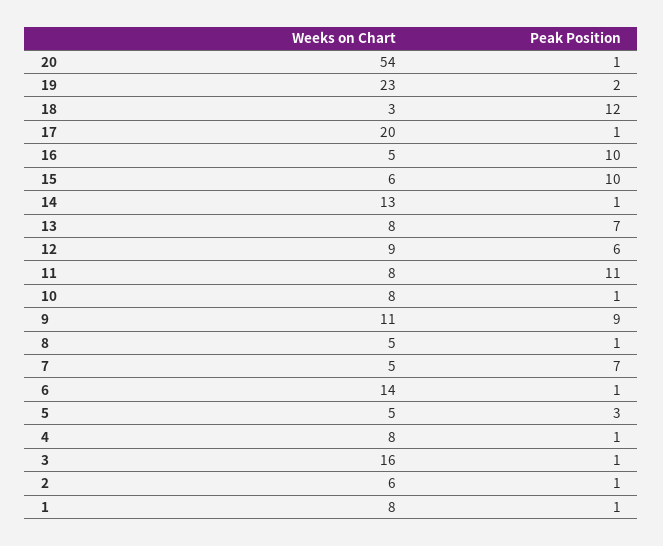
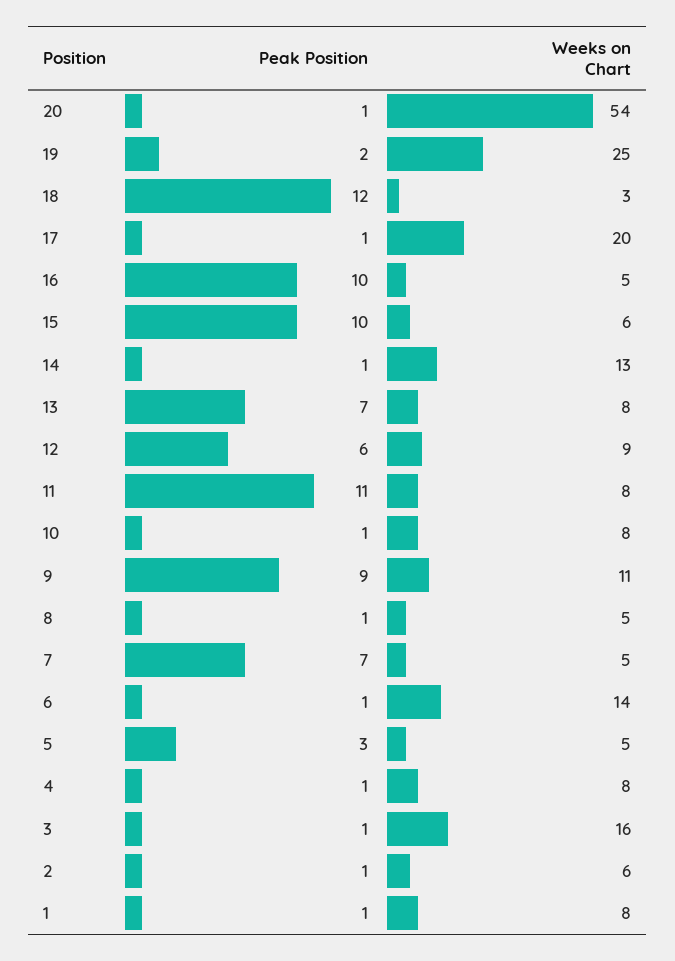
Weeks on Chart, 19: 23 -> 25

